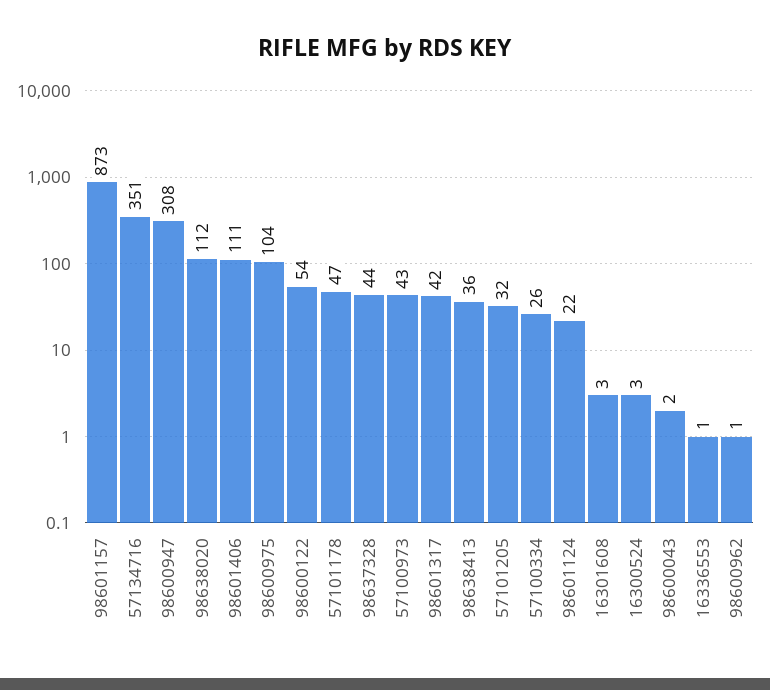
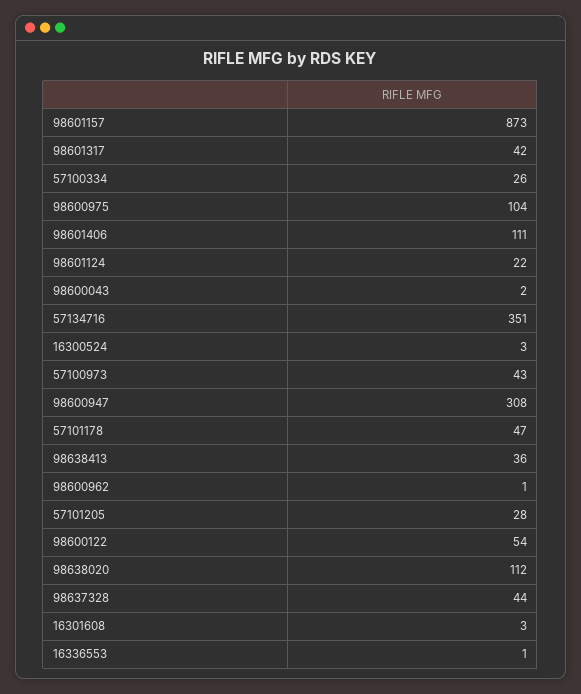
57101205: 32 -> 28

